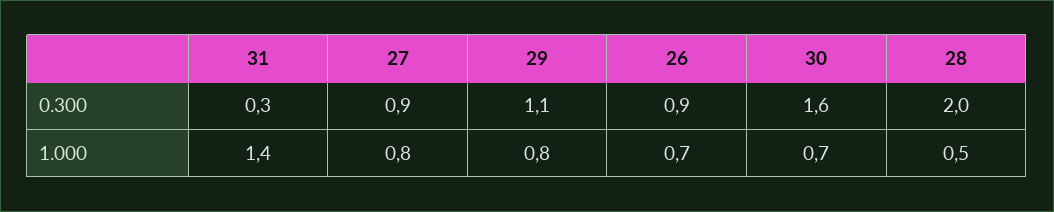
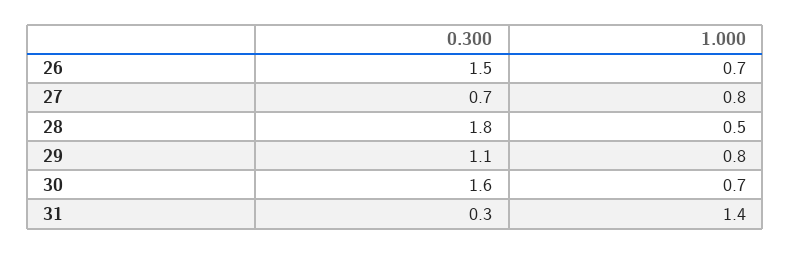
27, 0.300: 0.9 -> 0.7
26, 0.300: 0.9 -> 1.5
28, 0.300: 2 -> 1.8

